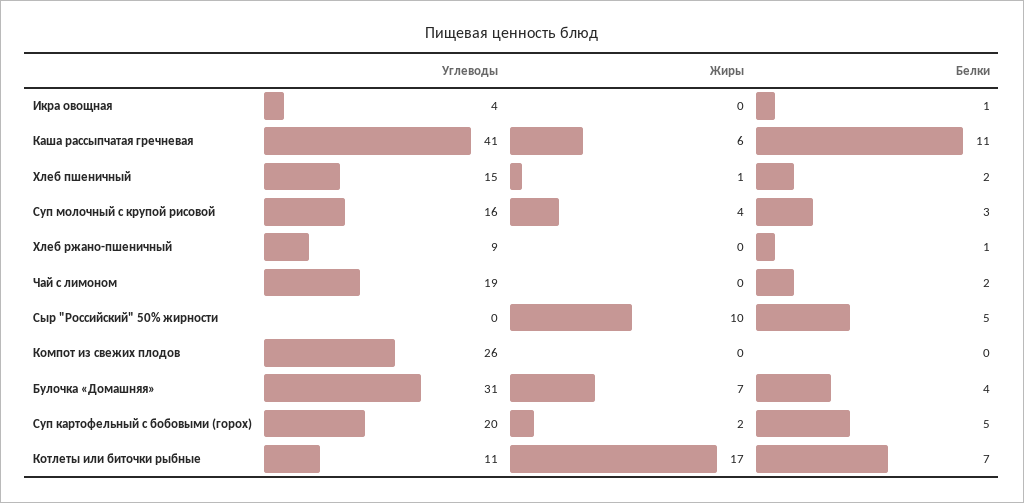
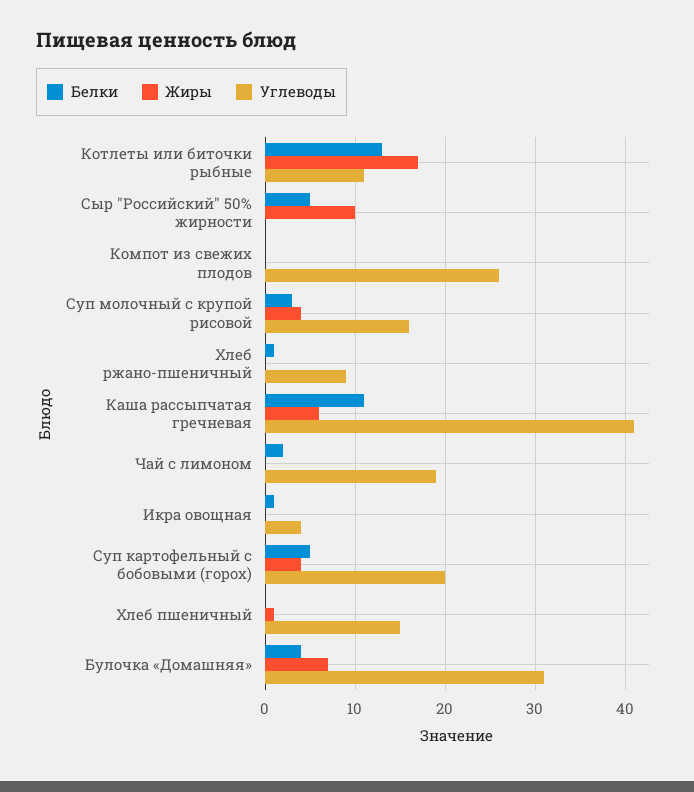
Белки, Хлеб пшеничный: 2 -> 0
Жиры, Суп картофельный с бобовыми (горох): 2 -> 4
Белки, Котлеты или биточки рыбные: 7 -> 13

